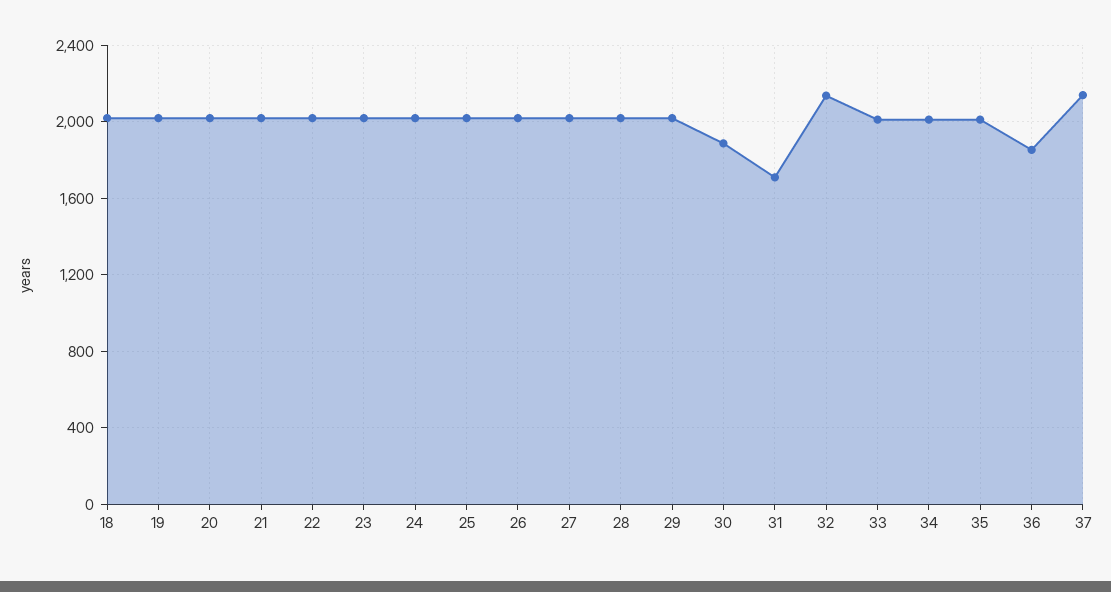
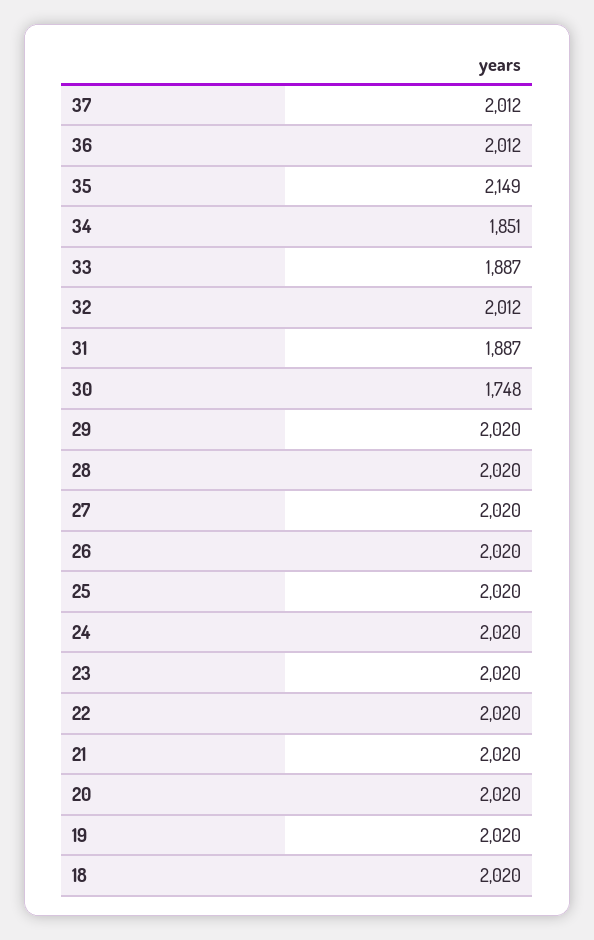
30: 1900 -> 1748
31: 1700 -> 1887
32: 2150 -> 2012
33: 2000 -> 1887
34: 2000 -> 1851
35: 2000 -> 2149
36: 1850 -> 2012
37: 2150 -> 2012

